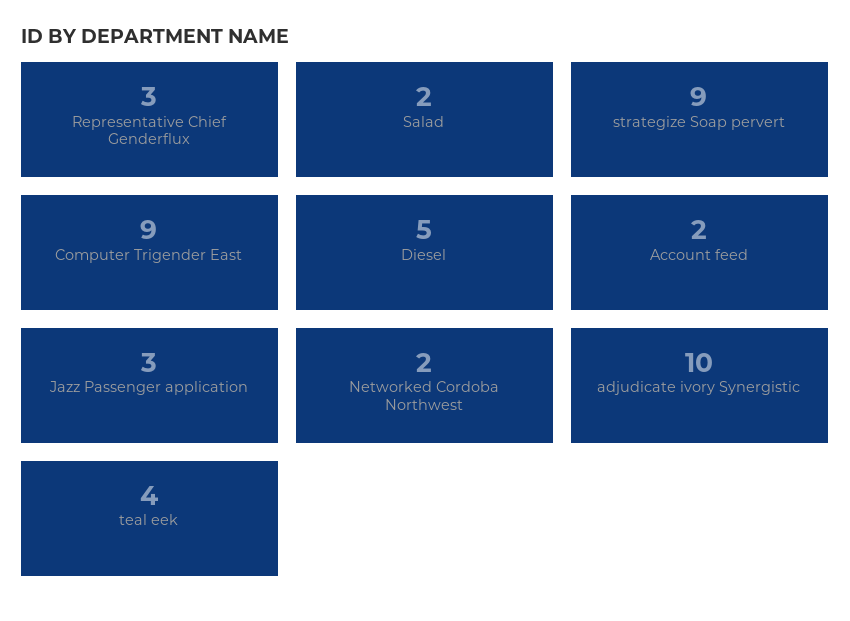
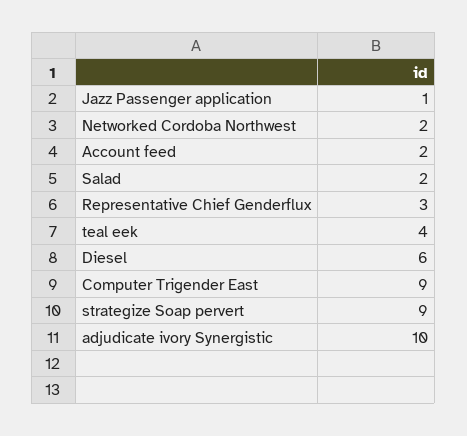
Diesel: 5 -> 6
Jazz Passenger application: 3 -> 1

